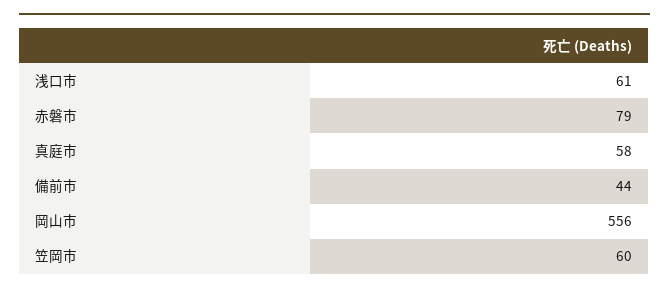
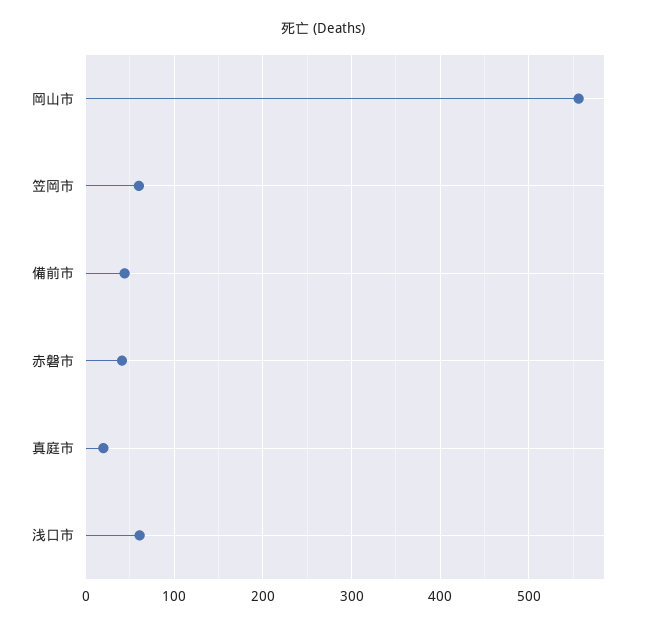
赤磐市: 79 -> 40
真庭市: 58 -> 20

